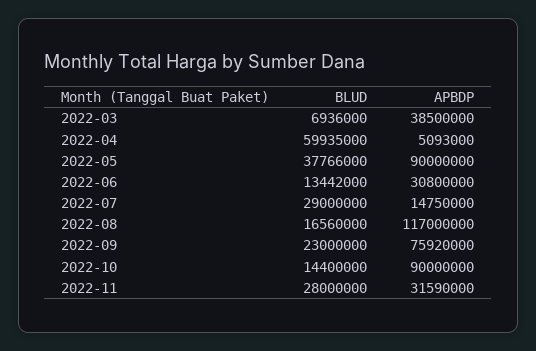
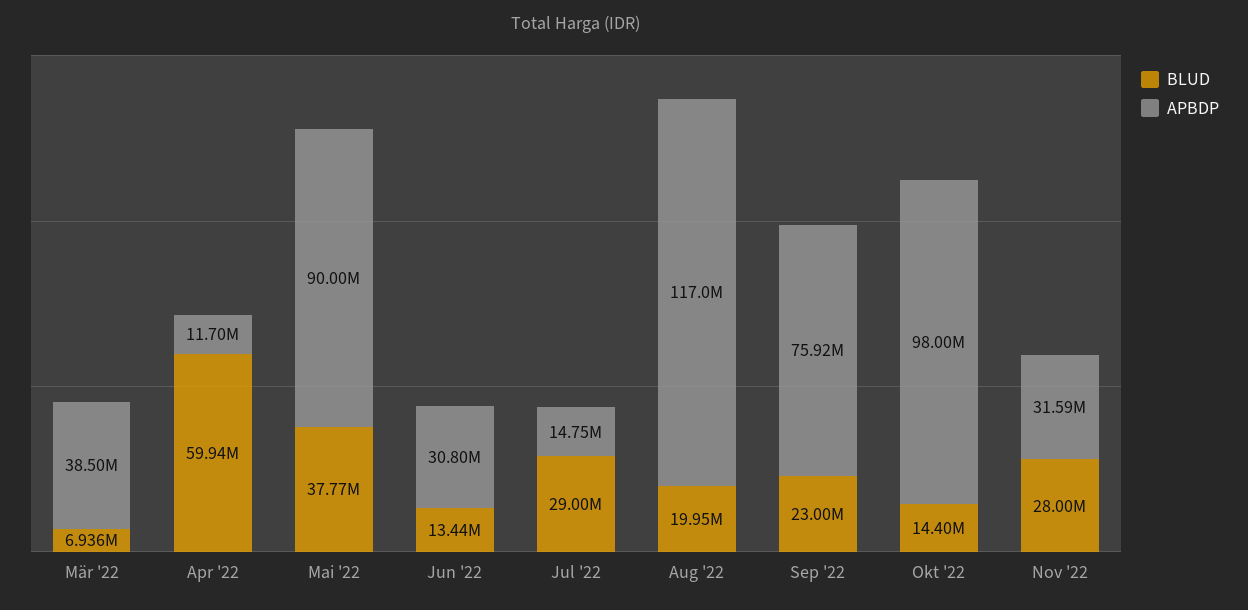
APBDP, 2022-04: 5093000 -> 11700000
BLUD, 2022-08: 16560000 -> 19950000
APBDP, 2022-10: 90000000 -> 98000000

